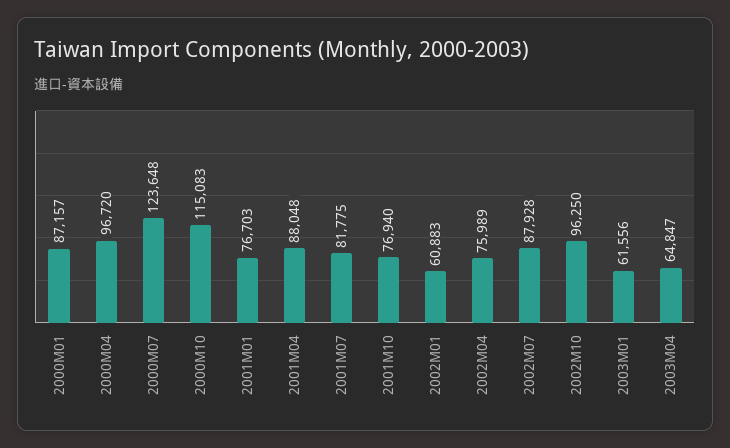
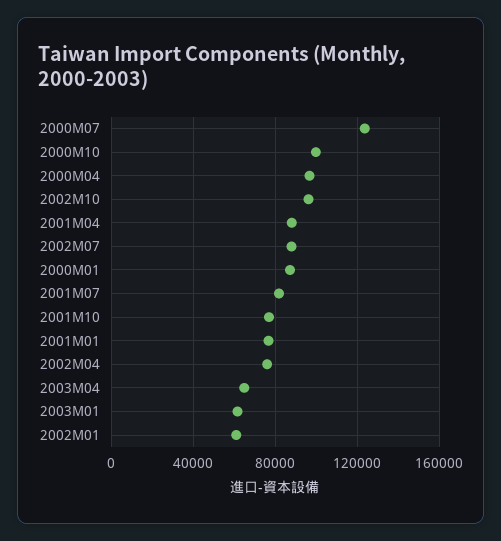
2000M10: 115083 -> 100000

